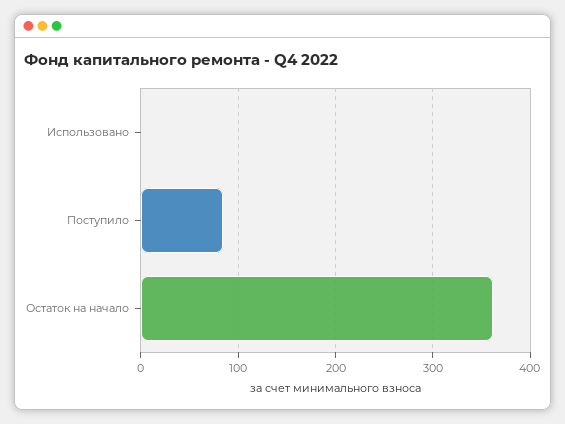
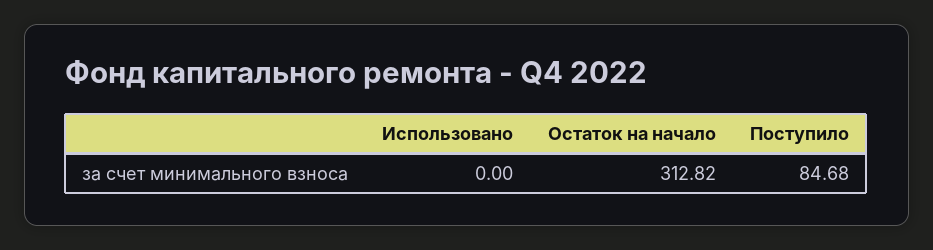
Остаток на начало: 360 -> 312.82

